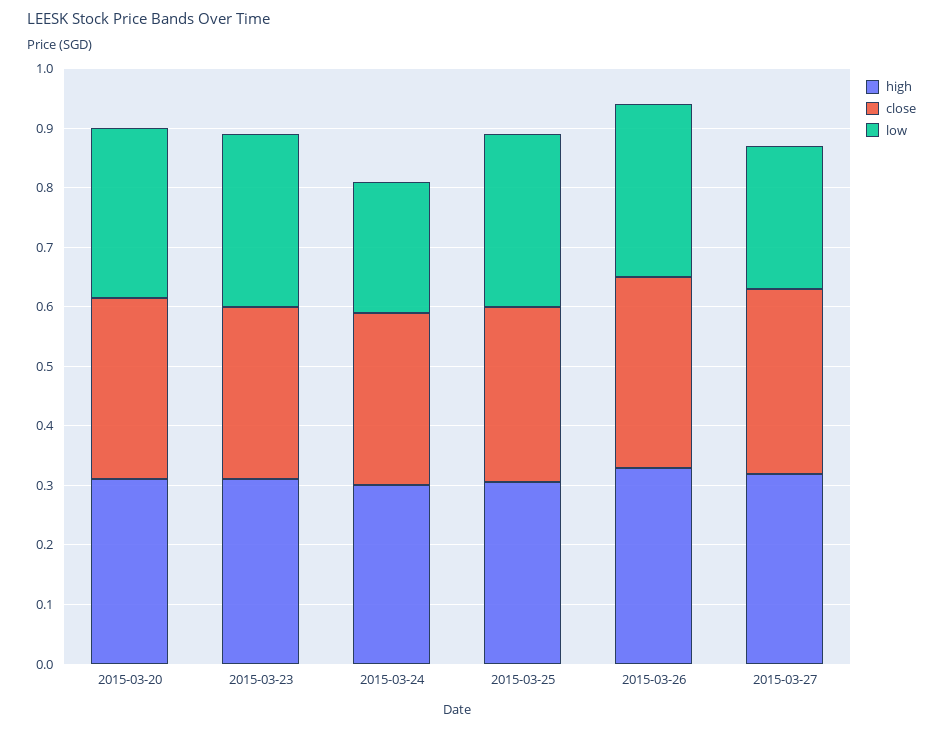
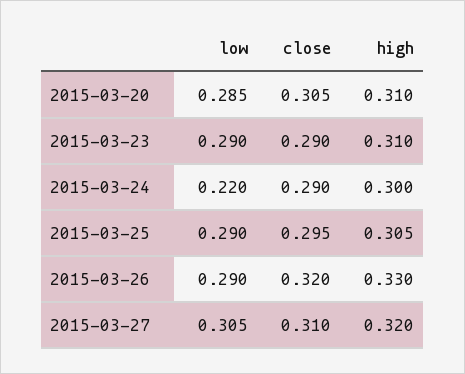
low, 2015-03-27: 0.24 -> 0.305

